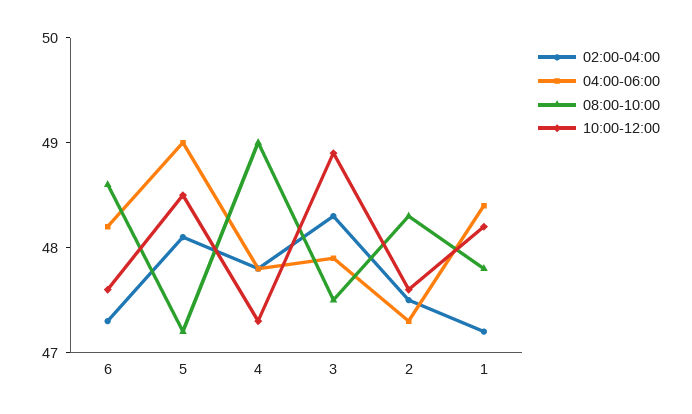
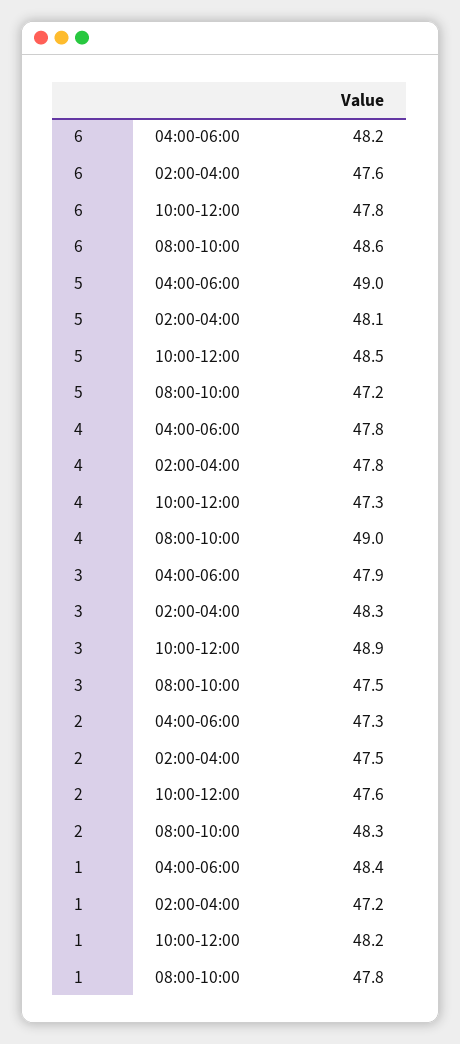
02:00-04:00, 6: 47.3 -> 47.6
10:00-12:00, 6: 47.6 -> 47.8

